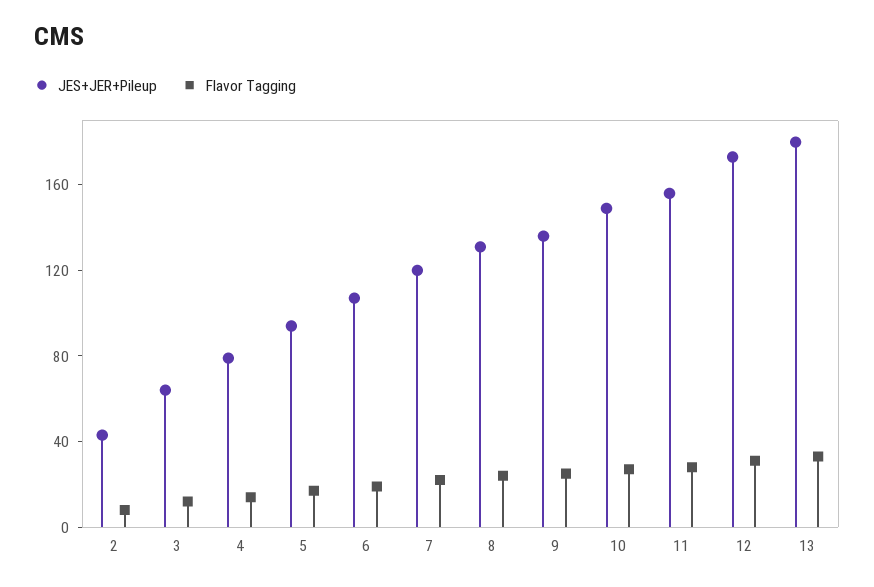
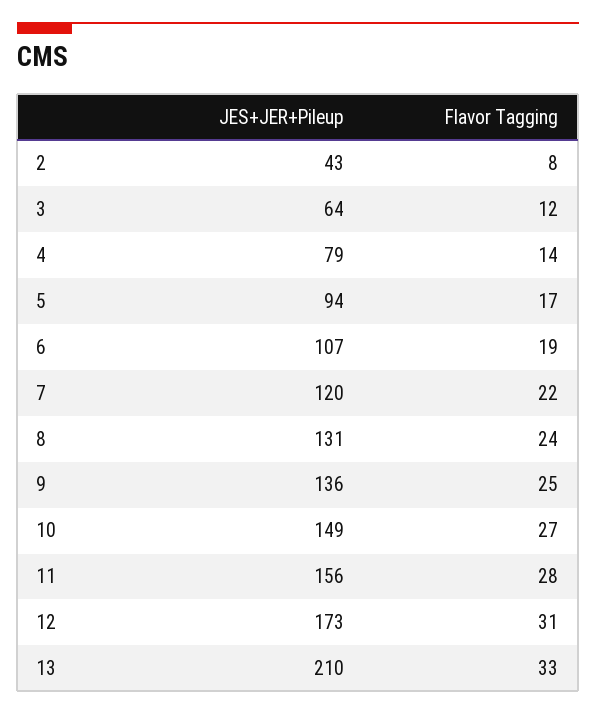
JES+JER+Pileup, 13: 180 -> 210

